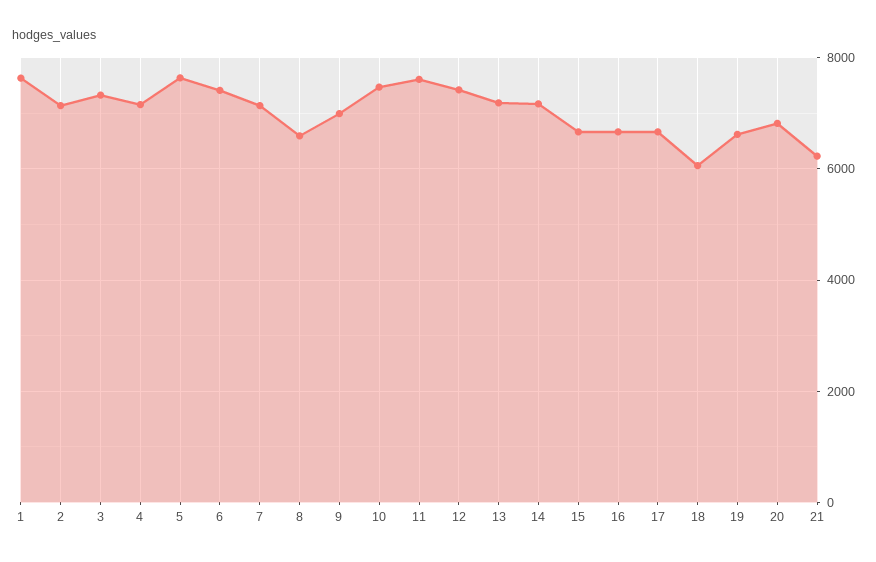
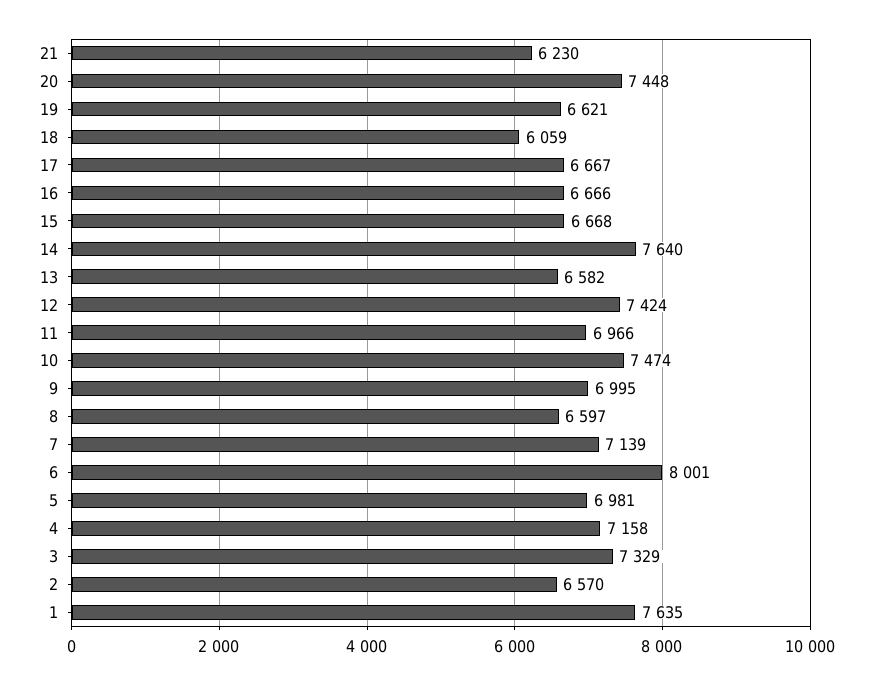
2: 7200 -> 6570
5: 7600 -> 6981
6: 7400 -> 8001
11: 7600 -> 6966
13: 7200 -> 6582
14: 7200 -> 7640
20: 6800 -> 7448

